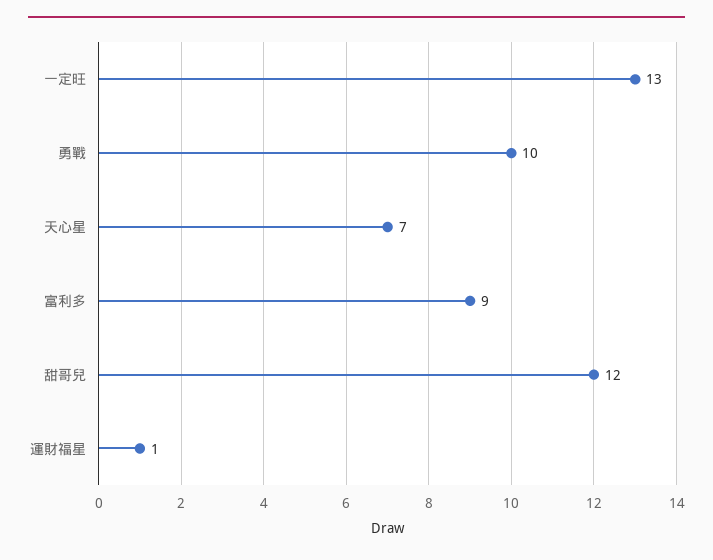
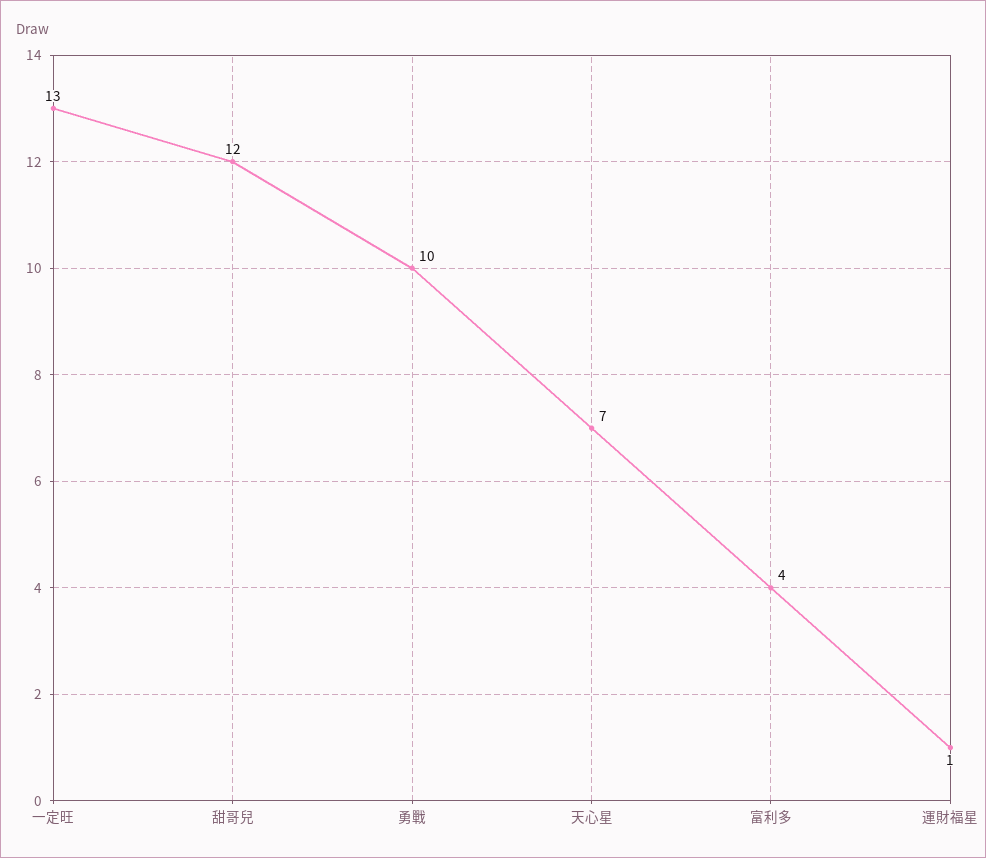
富利多: 9 -> 4

